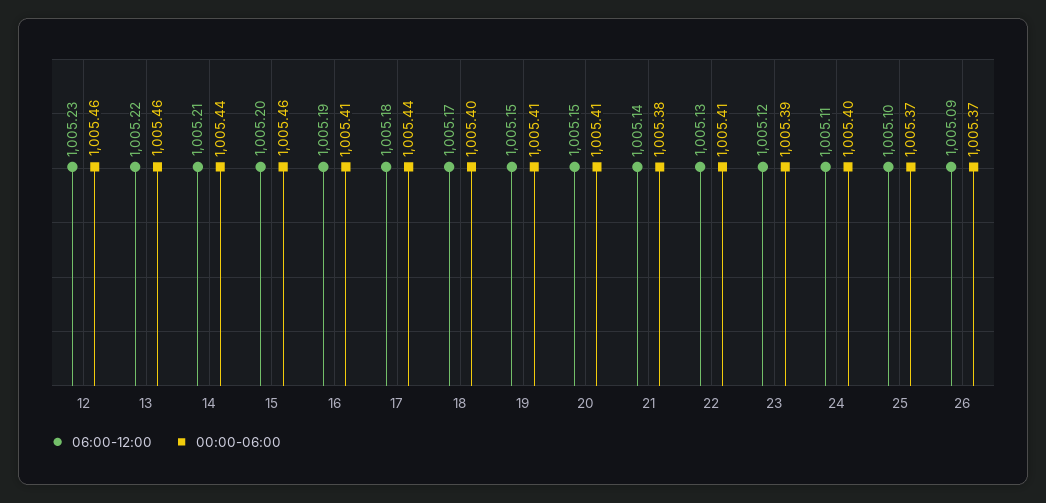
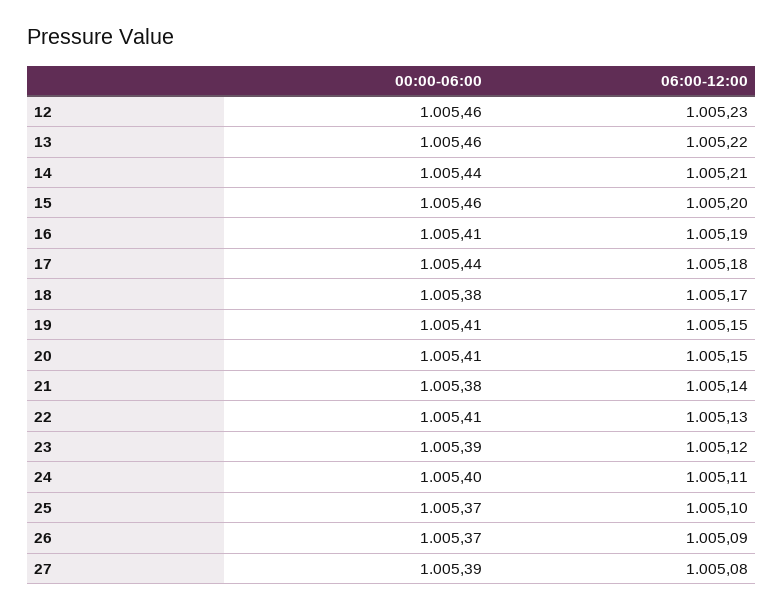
00:00-06:00, 18: 1005.4 -> 1005.38
00:00-06:00, 27: none -> 1005.39
06:00-12:00, 27: none -> 1005.08

